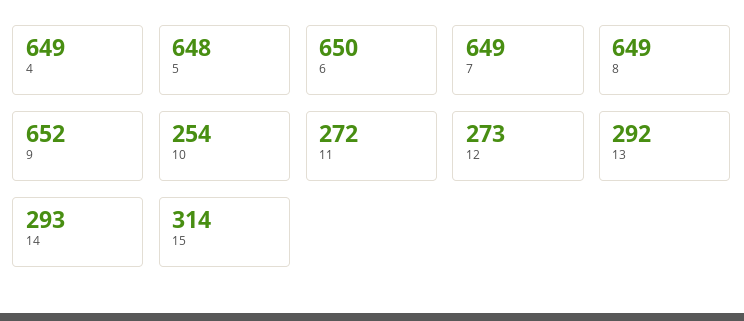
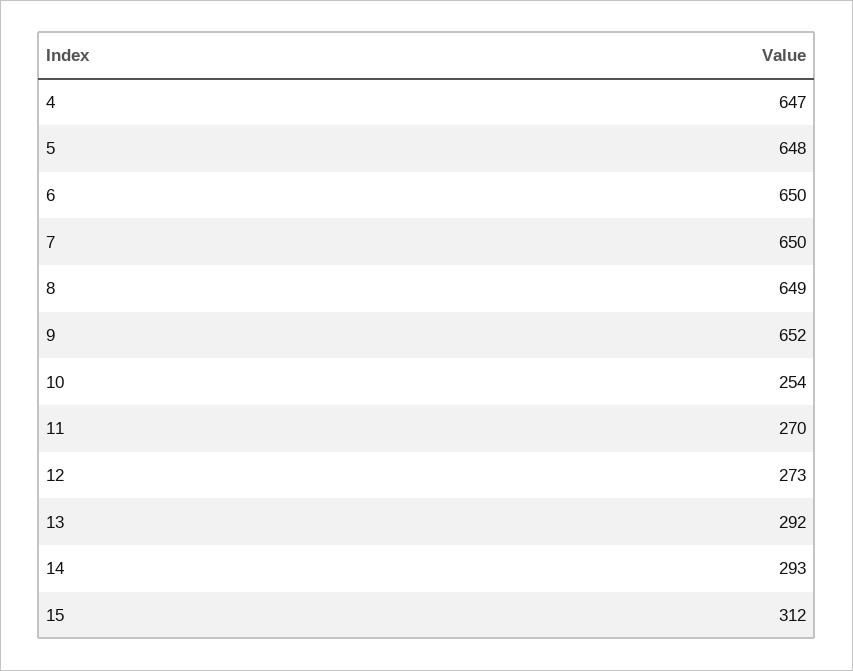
4: 649 -> 647
7: 649 -> 650
11: 272 -> 270
15: 314 -> 312

